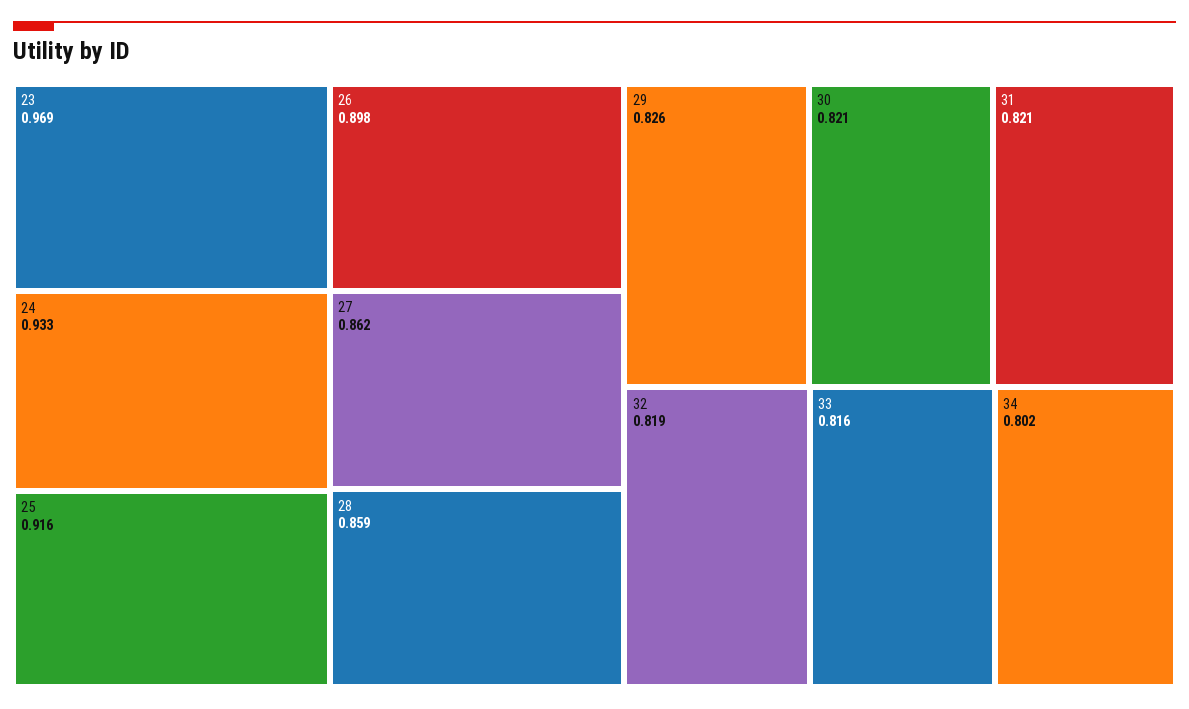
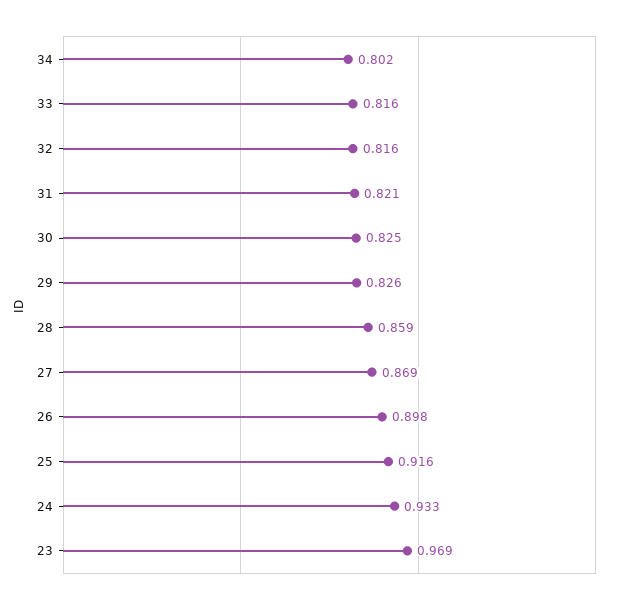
27: 0.862 -> 0.869
30: 0.821 -> 0.825
32: 0.819 -> 0.816

